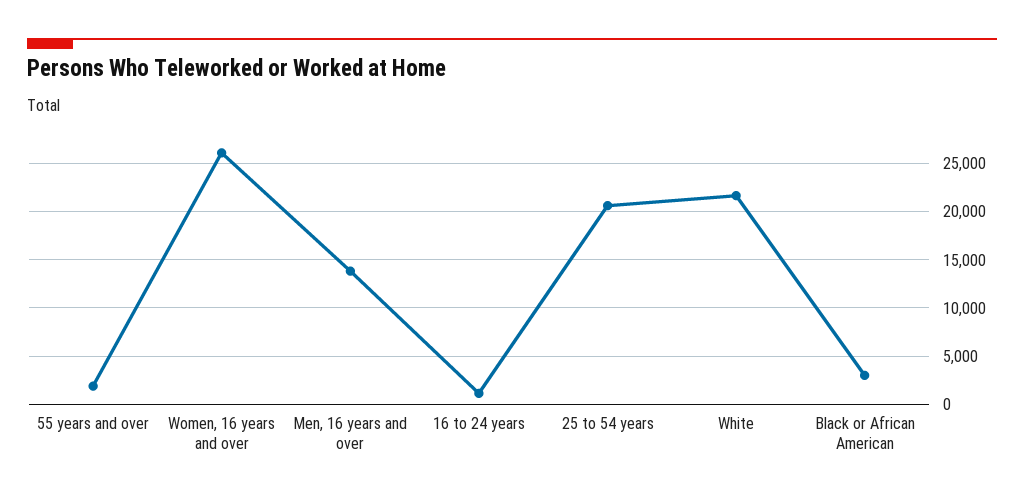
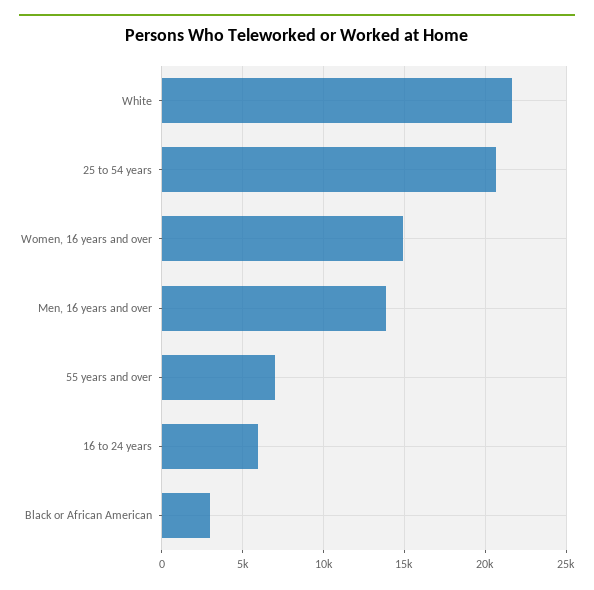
55 years and over: 2000 -> 7000
Women, 16 years and over: 26000 -> 15000
16 to 24 years: 1000 -> 6000

